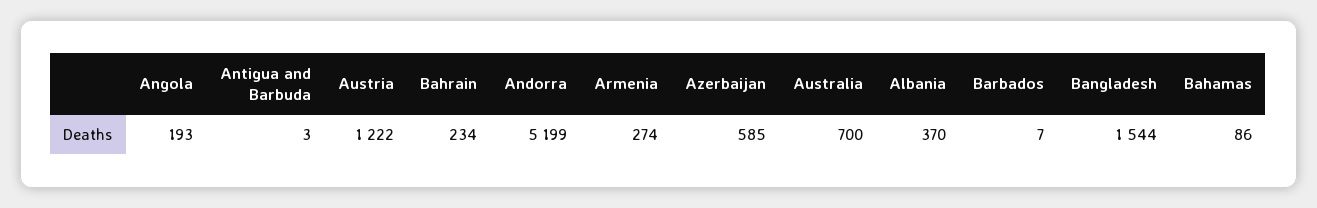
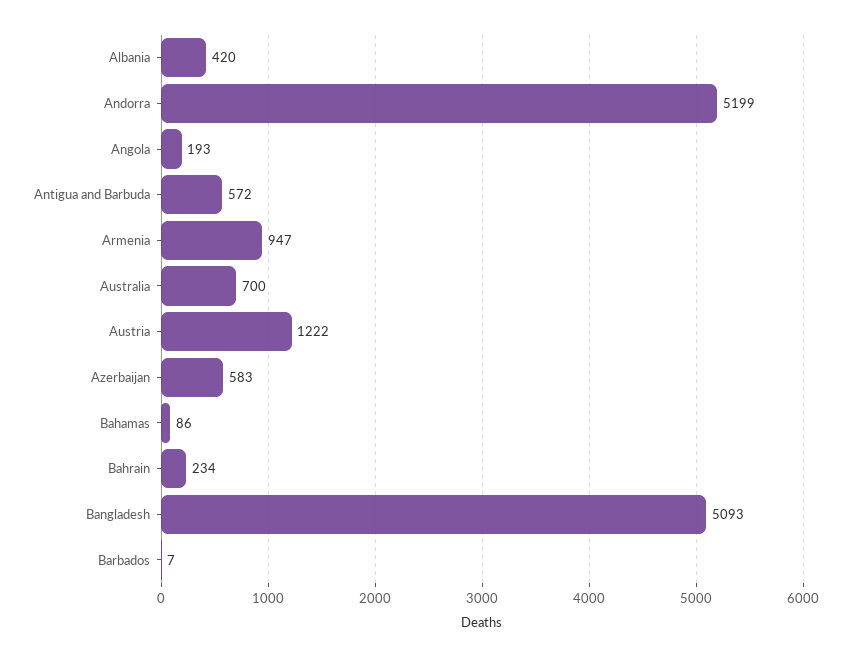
Antigua and Barbuda: 3 -> 572
Armenia: 274 -> 947
Azerbaijan: 585 -> 583
Albania: 370 -> 420
Bangladesh: 1544 -> 5093

